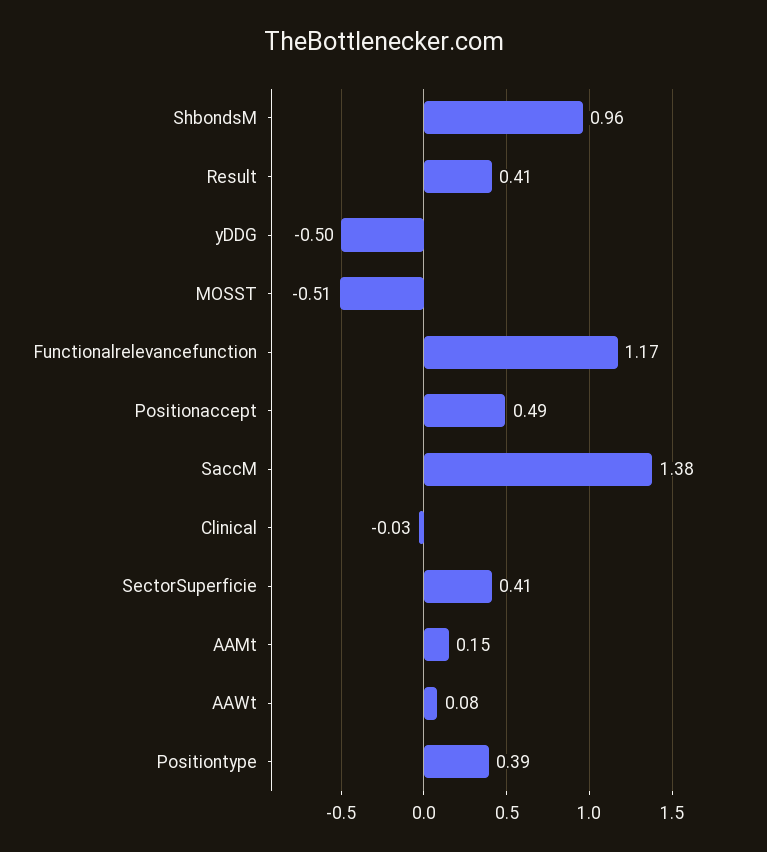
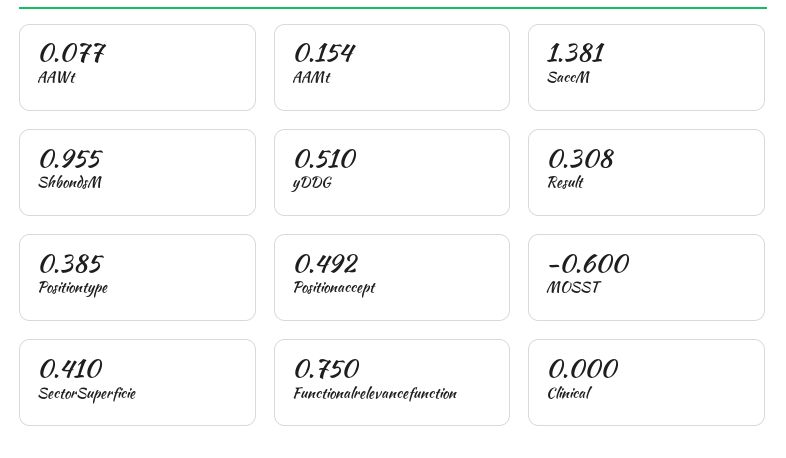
Result: 0.41 -> 0.308
yDDG: -0.5 -> 0.51
MOSST: -0.51 -> -0.6
Functionalrelevancefunction: 1.17 -> 0.75
Clinical: -0.03 -> 0

